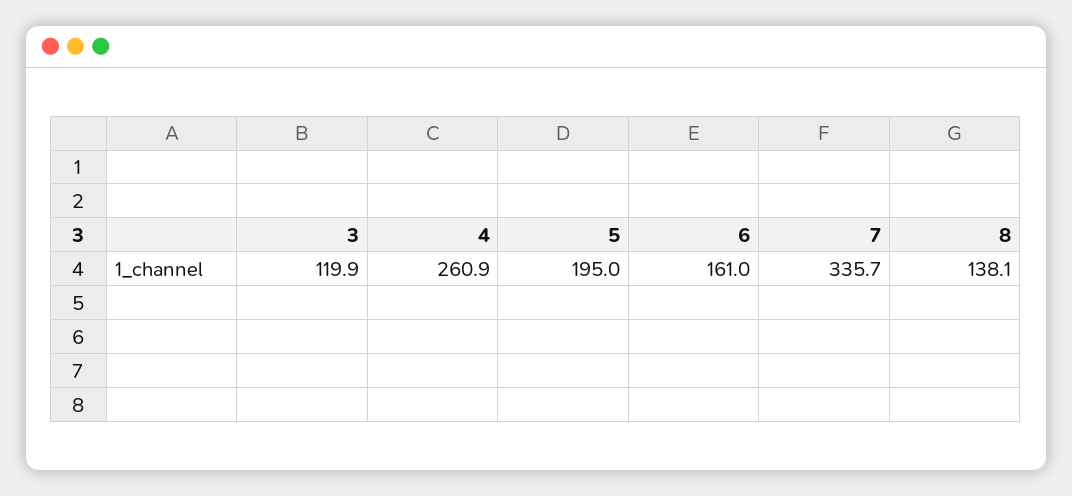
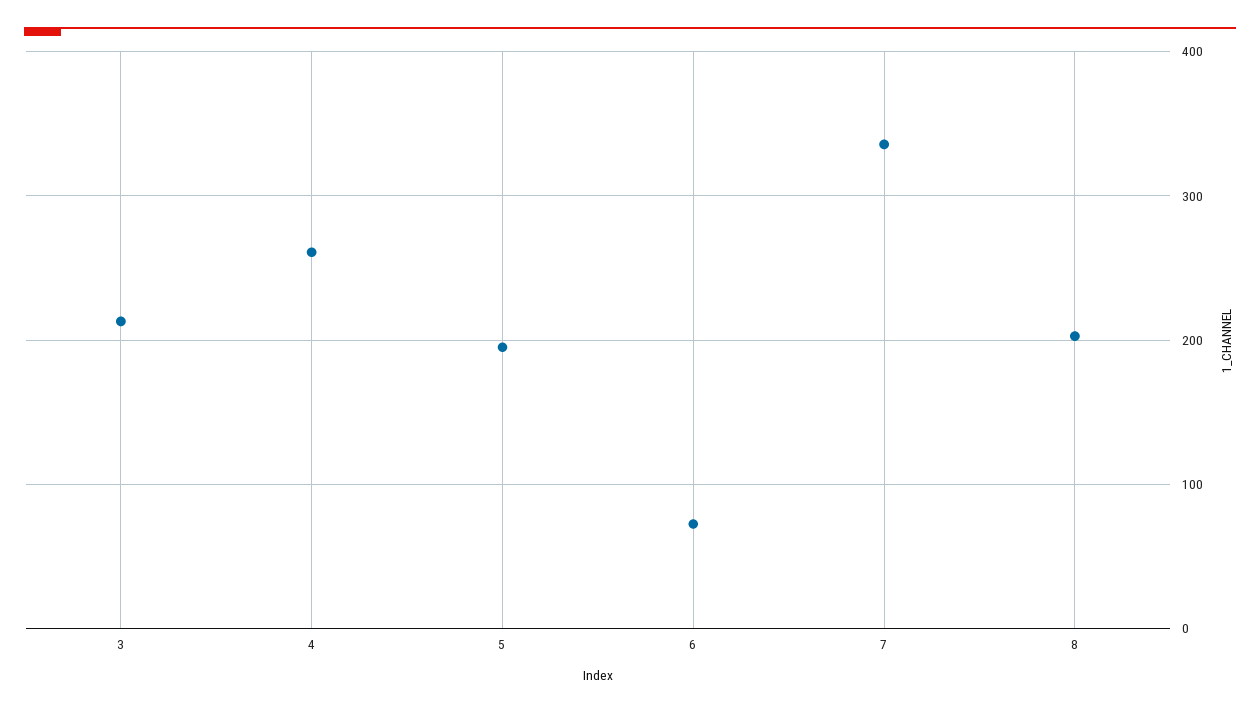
3: 119.9 -> 210
6: 161 -> 70
8: 138.1 -> 200

